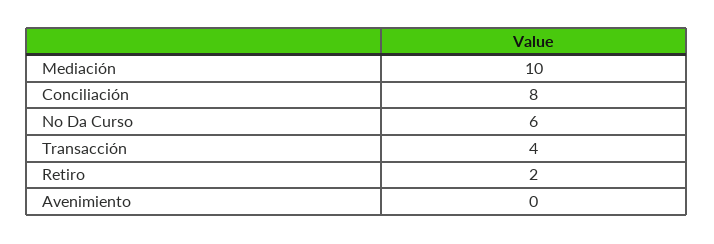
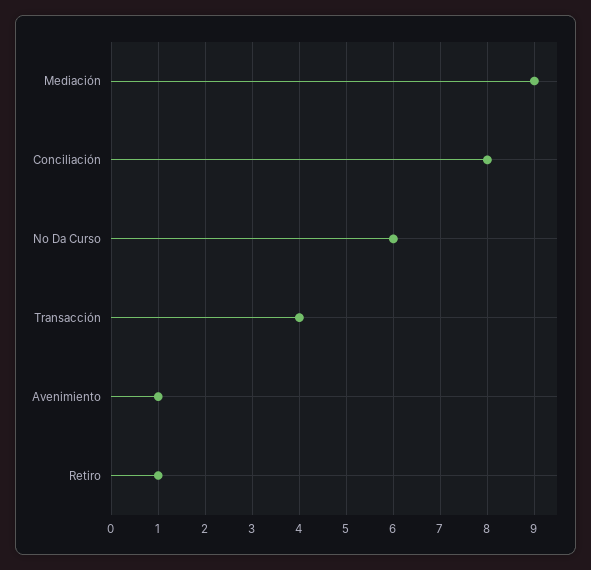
Mediación: 10 -> 9
Retiro: 2 -> 1
Avenimiento: 0 -> 1

